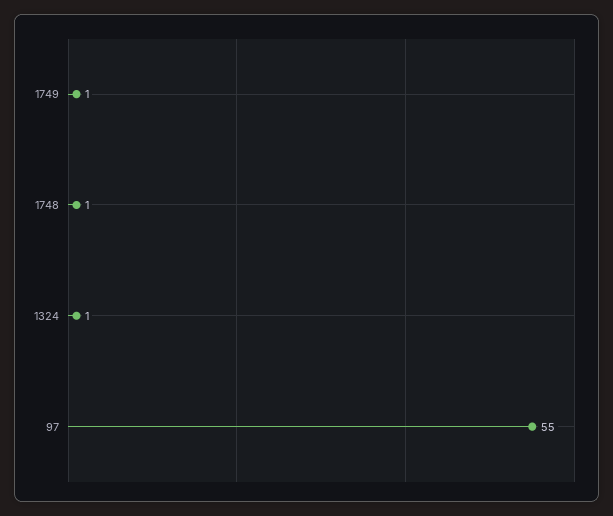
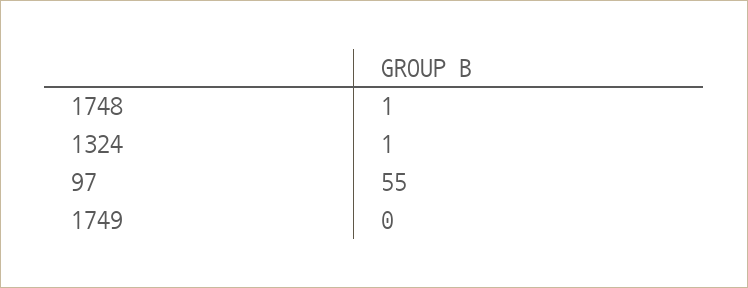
1749: 1 -> 0

